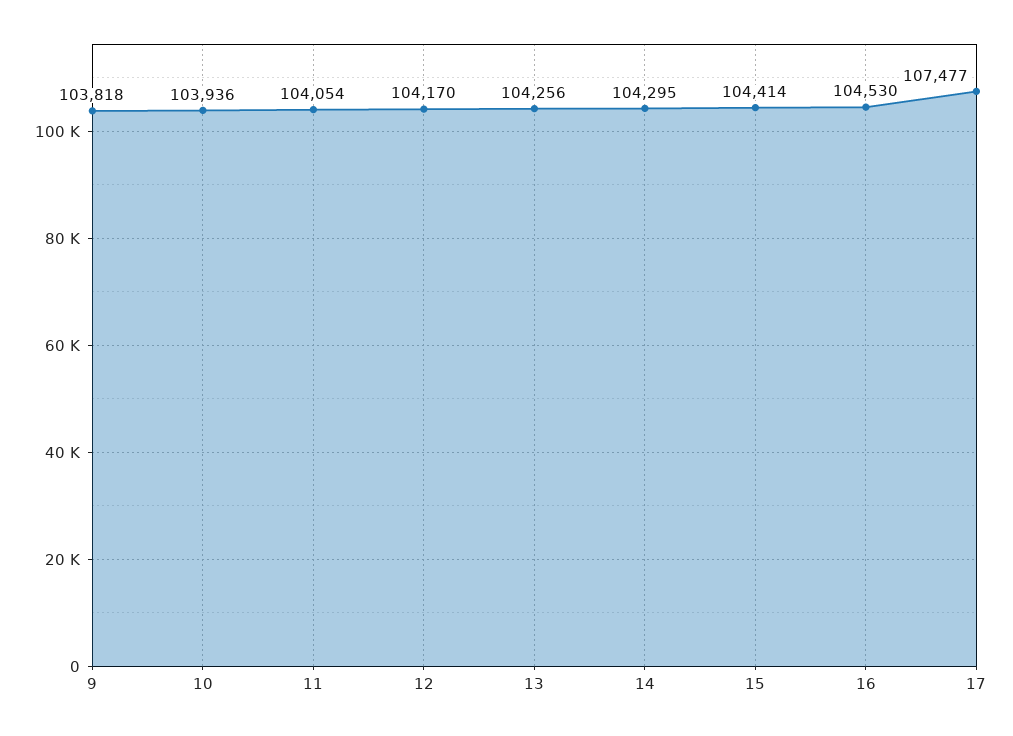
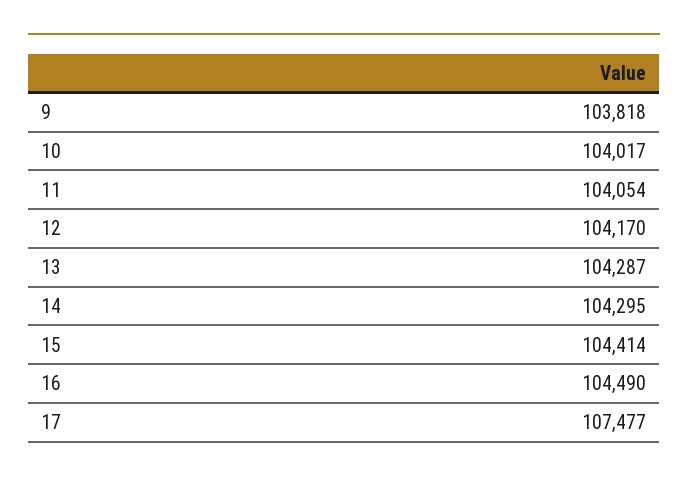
10: 103936 -> 104017
13: 104256 -> 104287
16: 104530 -> 104490

